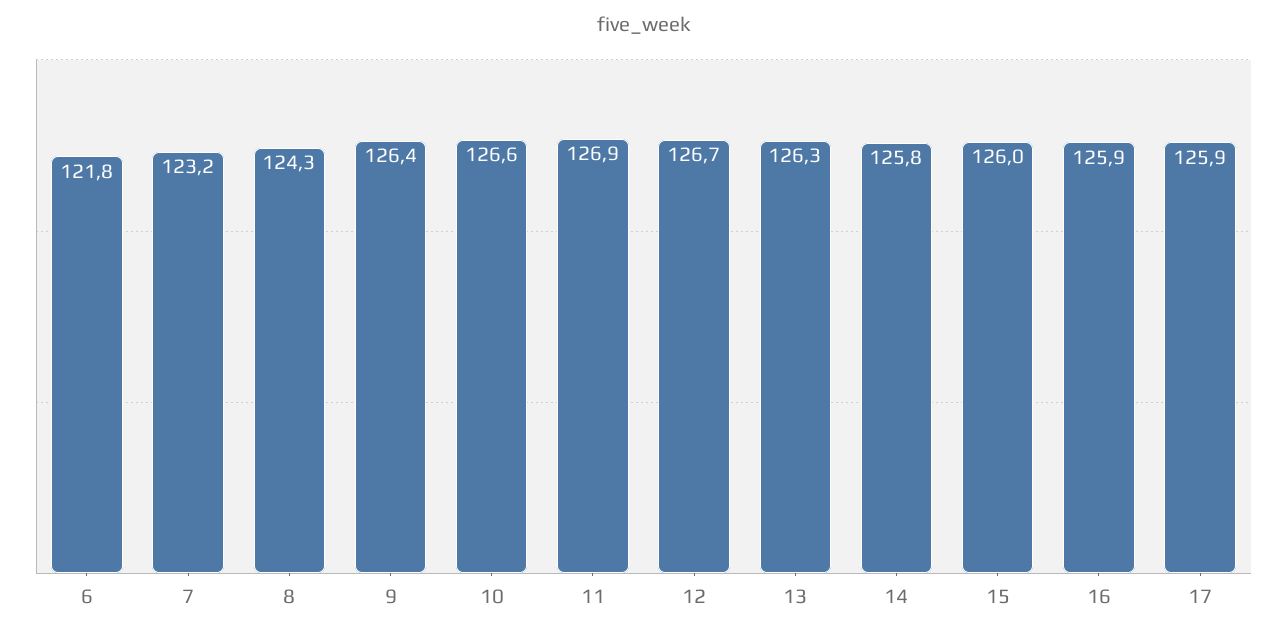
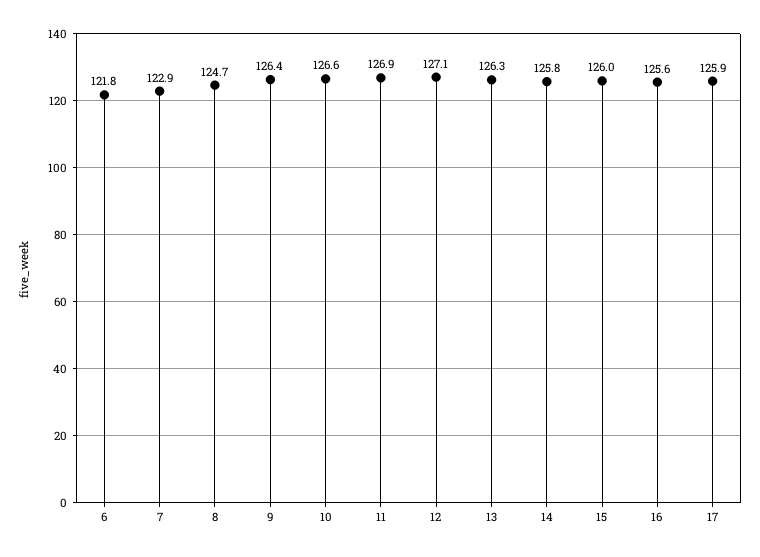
7: 123.2 -> 122.9
8: 124.3 -> 124.7
12: 126.7 -> 127.1
16: 125.9 -> 125.6

